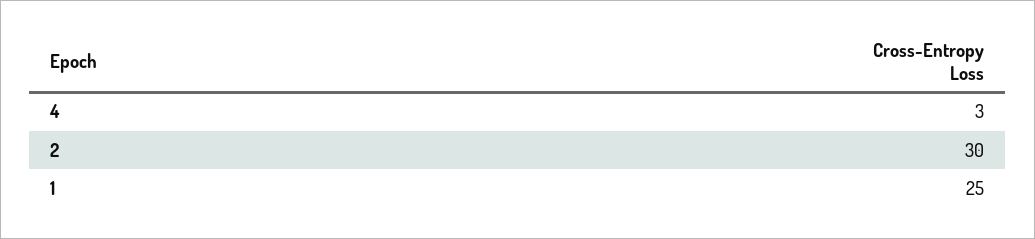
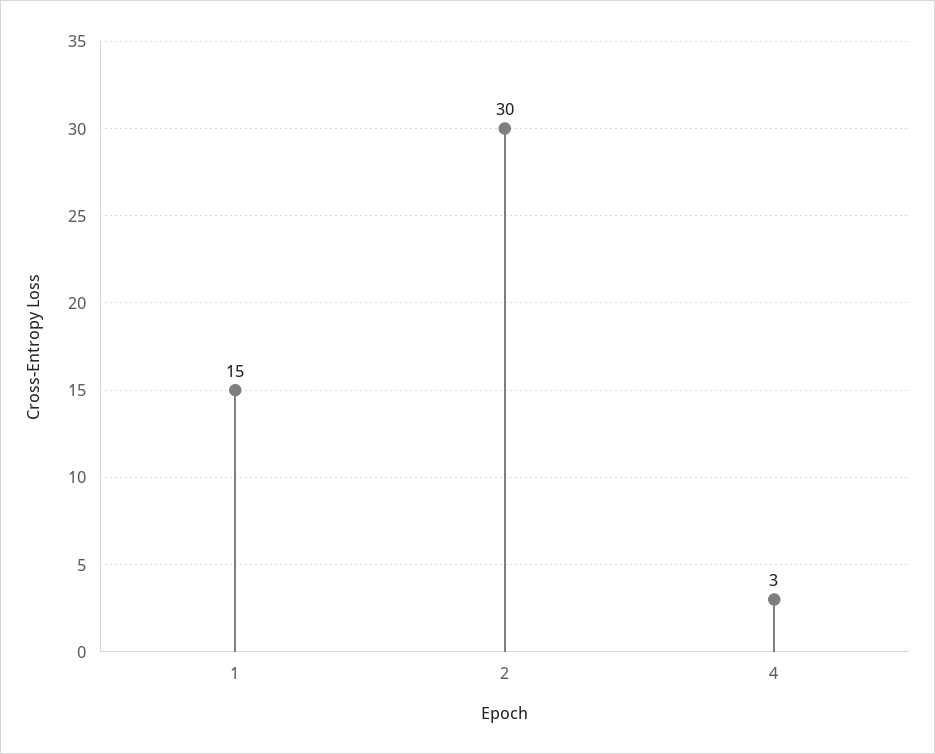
1: 25 -> 15

